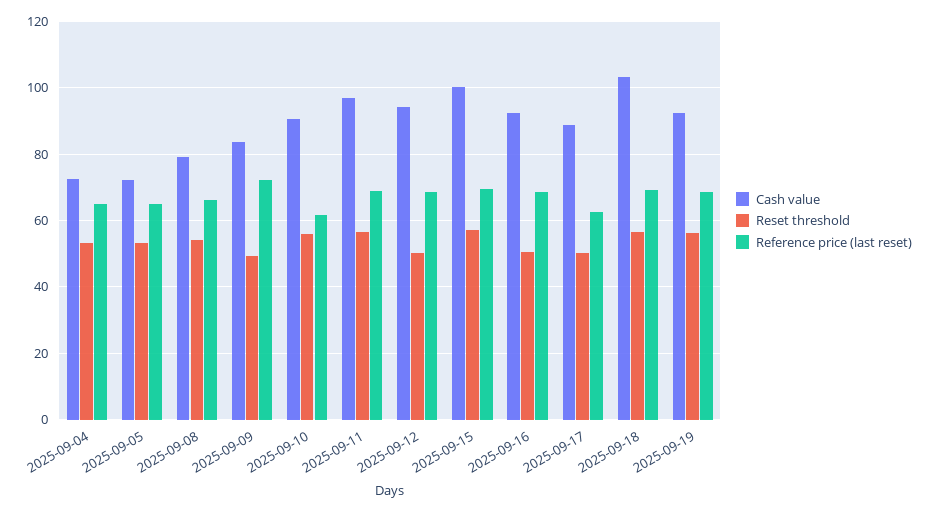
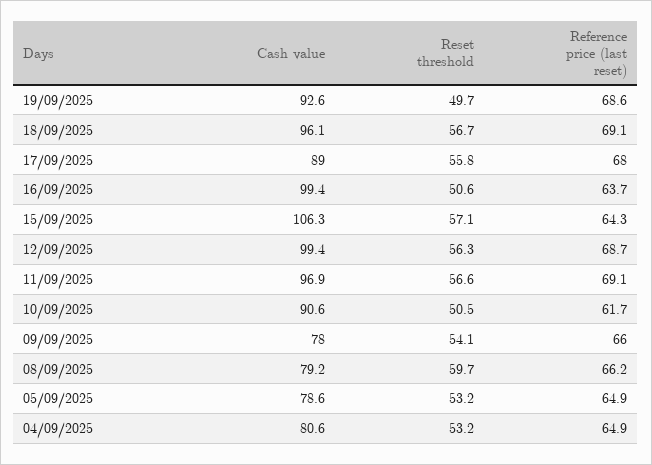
Cash value, 2025-09-04: 72 -> 80.6
Cash value, 2025-09-05: 72 -> 78.6
Reset threshold, 2025-09-08: 54 -> 59.7
Cash value, 2025-09-09: 84 -> 78
Reset threshold, 2025-09-09: 50 -> 54.1
Reference price (last reset), 2025-09-09: 72 -> 66
Reset threshold, 2025-09-10: 56 -> 50.5
Cash value, 2025-09-12: 94 -> 99.4
Reset threshold, 2025-09-12: 50 -> 56.3
Cash value, 2025-09-15: 100 -> 106.3
Reference price (last reset), 2025-09-15: 70 -> 64.3
Cash value, 2025-09-16: 92 -> 99.4
Reference price (last reset), 2025-09-16: 68 -> 63.7
Reset threshold, 2025-09-17: 50 -> 55.8
Reference price (last reset), 2025-09-17: 62 -> 68
Cash value, 2025-09-18: 104 -> 96.1
Reset threshold, 2025-09-19: 56 -> 49.7

